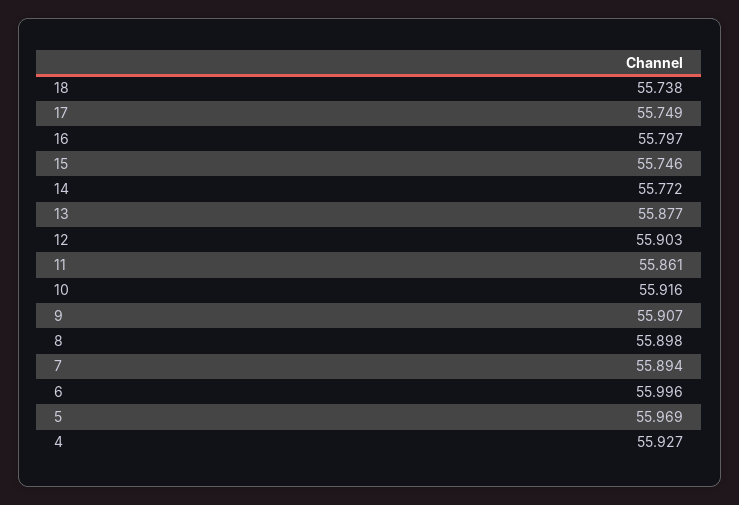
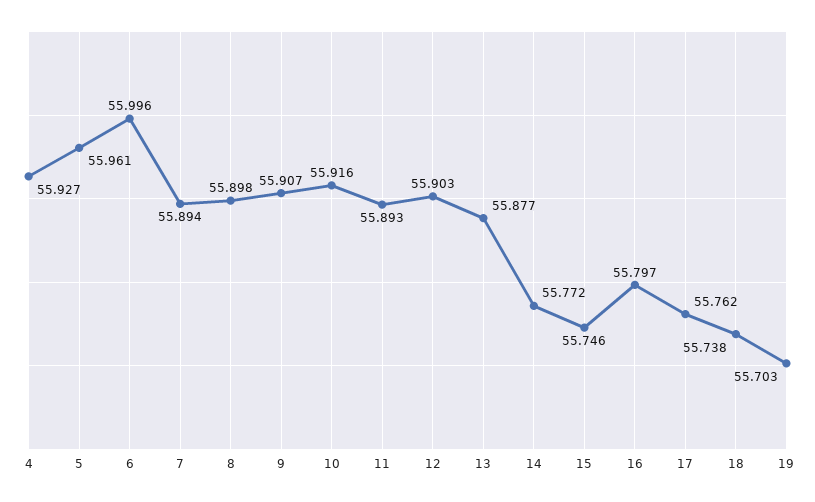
17: 55.749 -> 55.762
11: 55.861 -> 55.893
5: 55.969 -> 55.961
19: none -> 55.703

